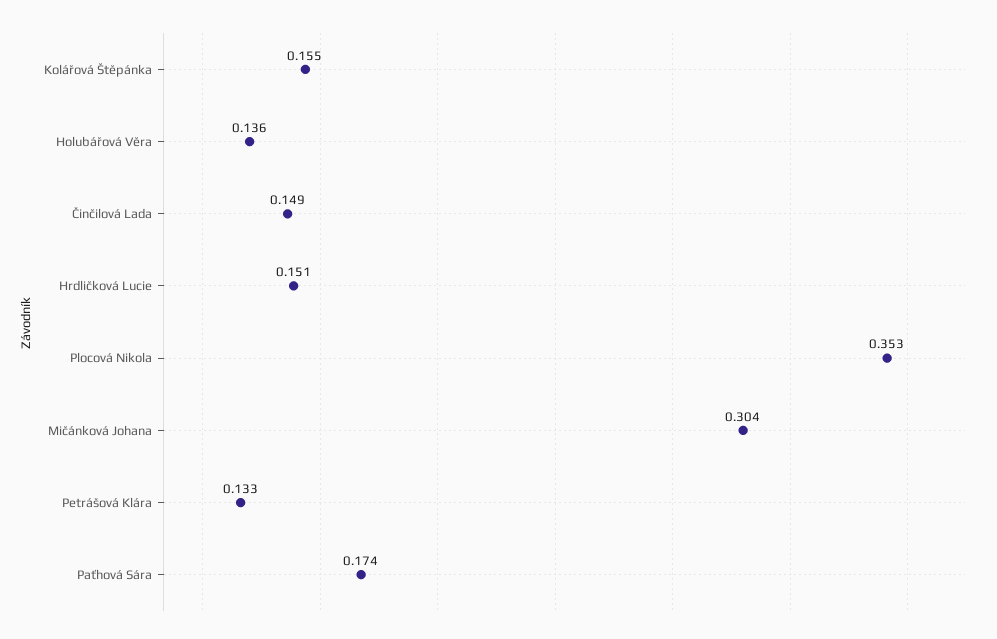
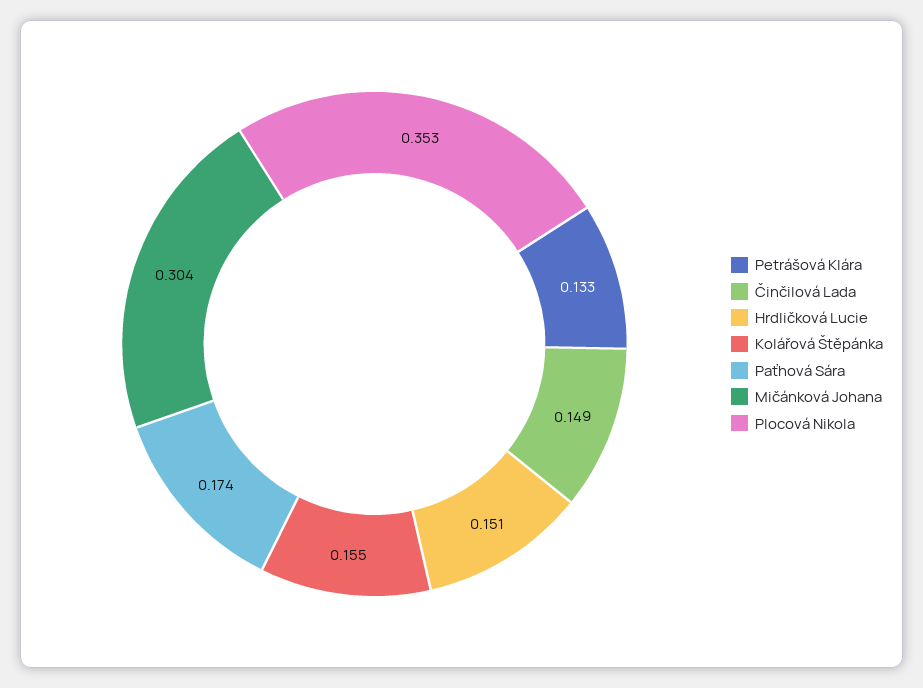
Holubářová Věra: 0.136 -> none

